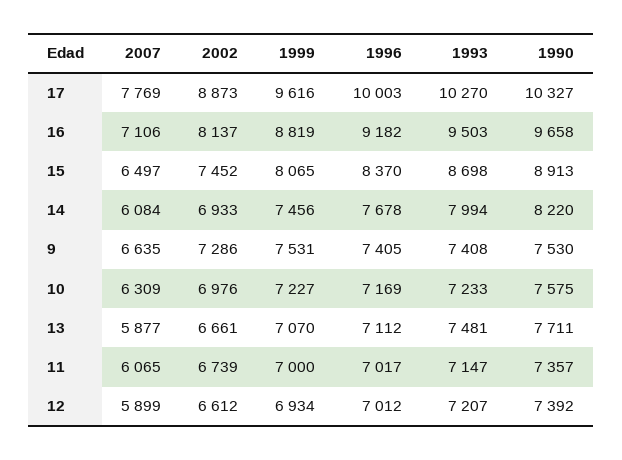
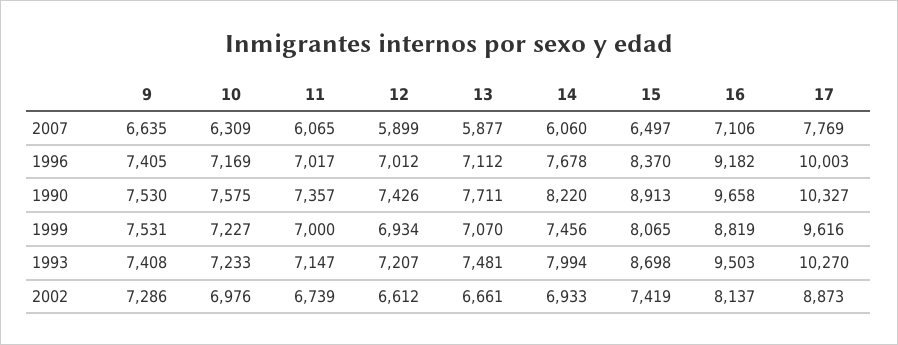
2002, 15: 7452 -> 7419
2007, 14: 6084 -> 6060
1990, 12: 7392 -> 7426

